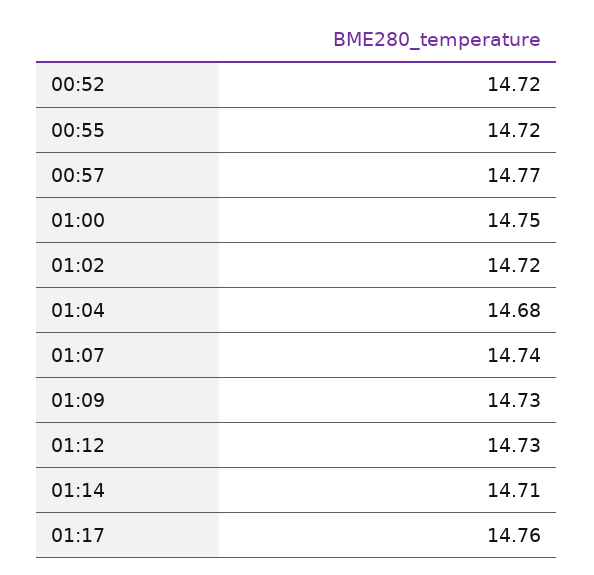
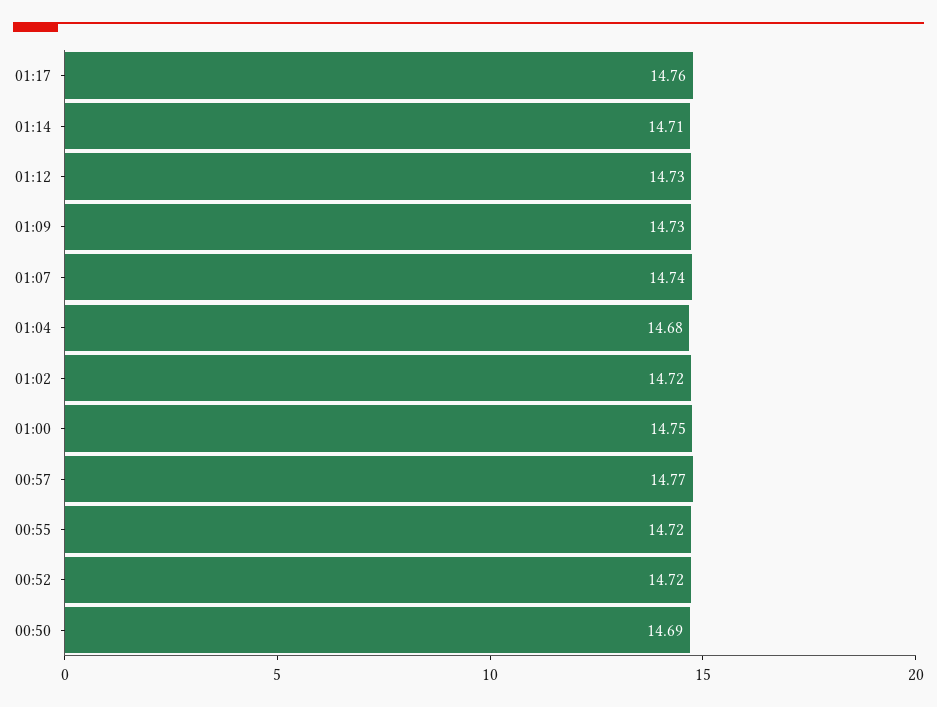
00:50: none -> 14.69

